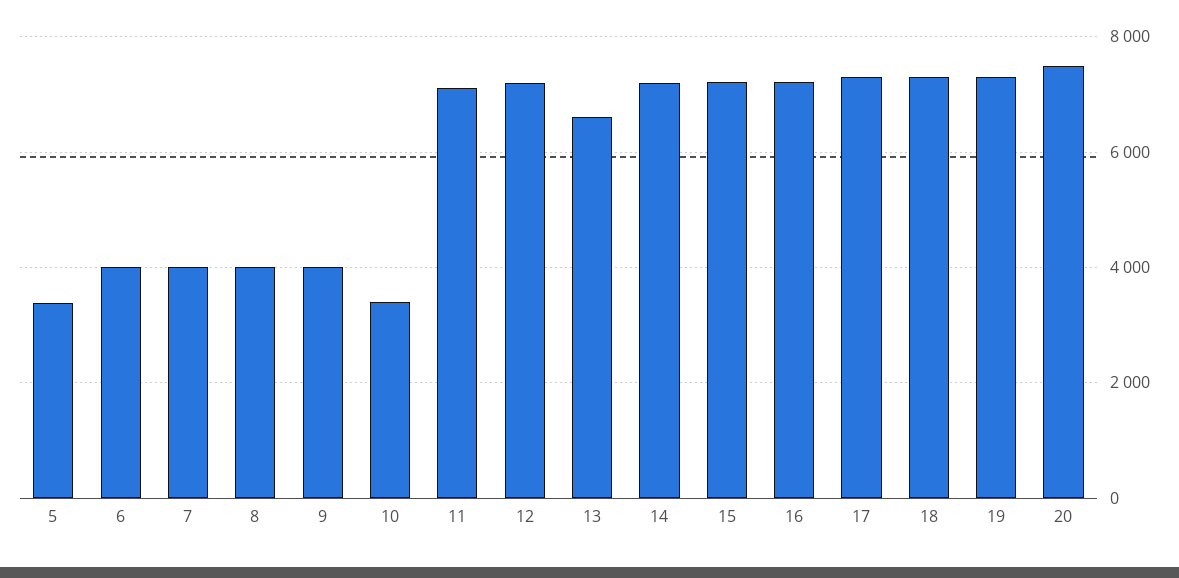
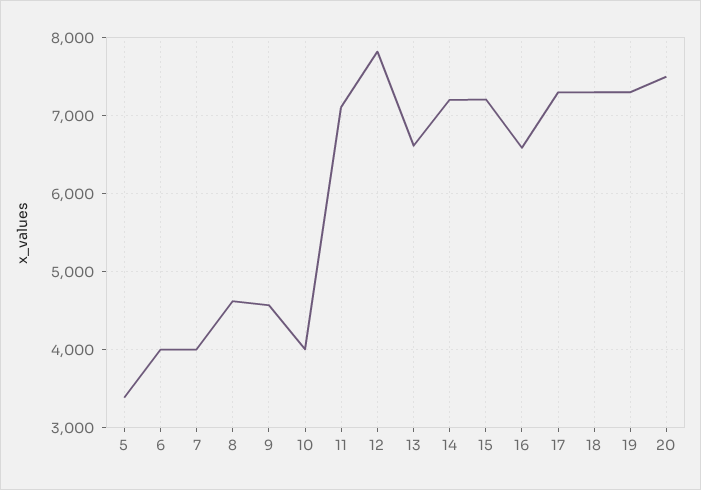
8: 4000 -> 4600
9: 4000 -> 4600
10: 3400 -> 4000
12: 7200 -> 7800
16: 7200 -> 6600

